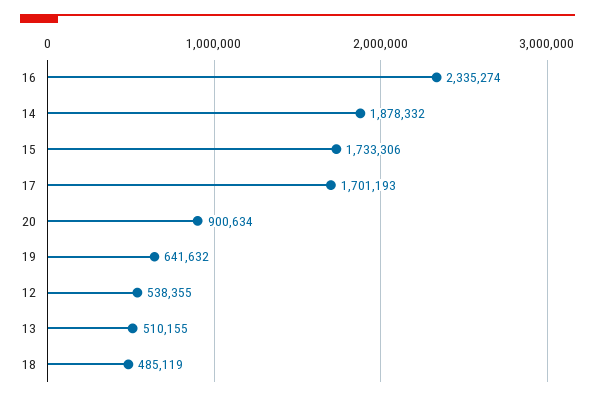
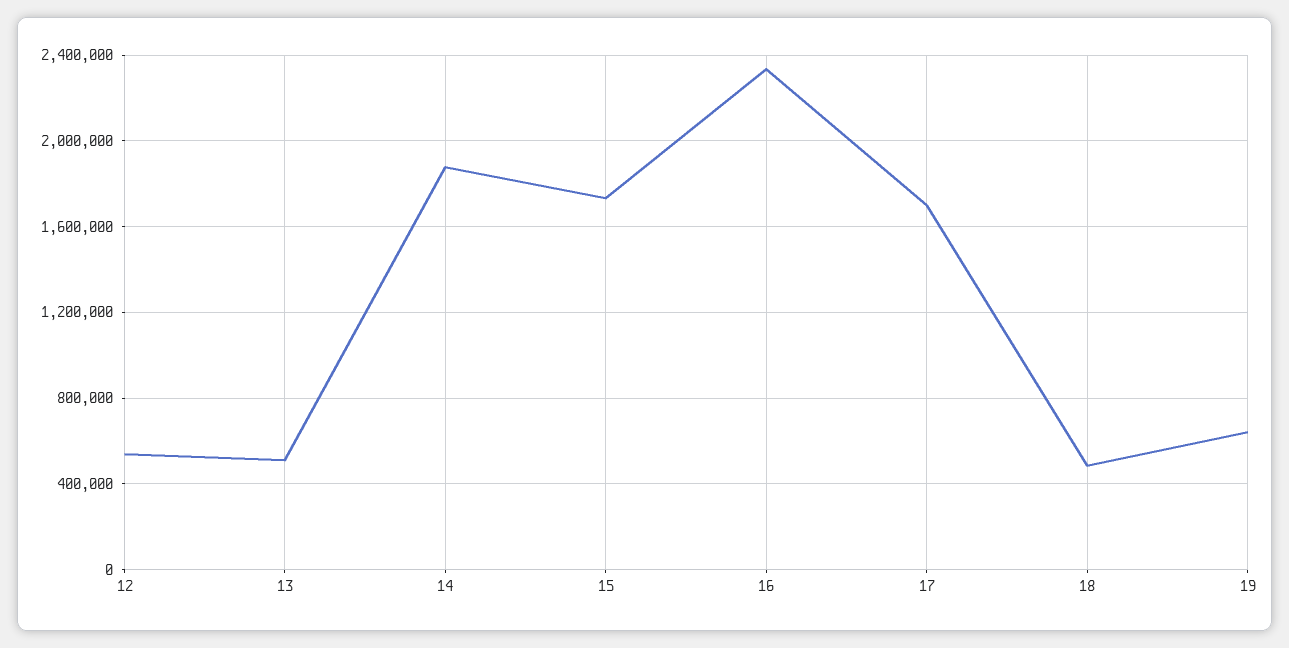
20: 900634 -> none

